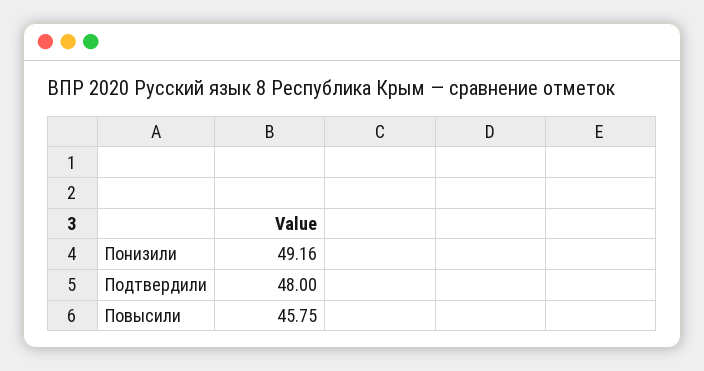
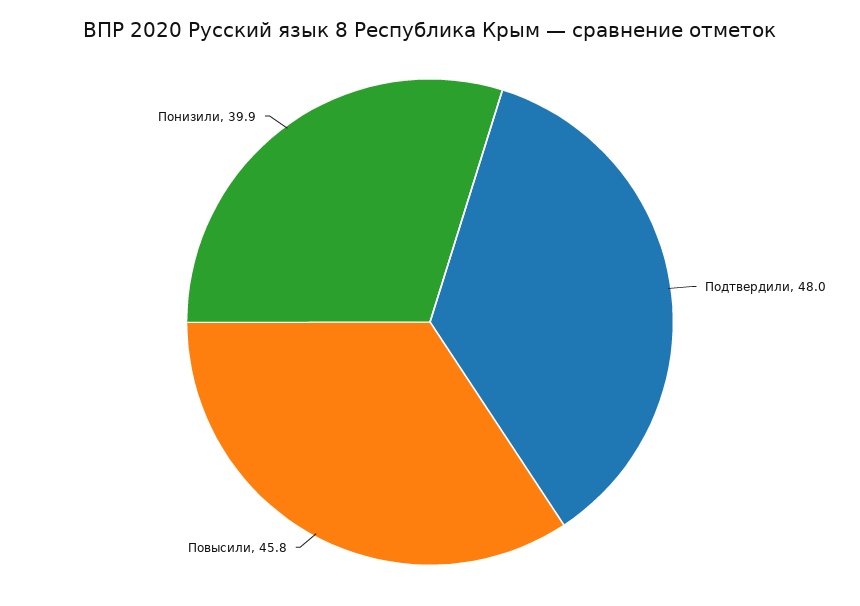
Понизили: 49.16 -> 39.9

